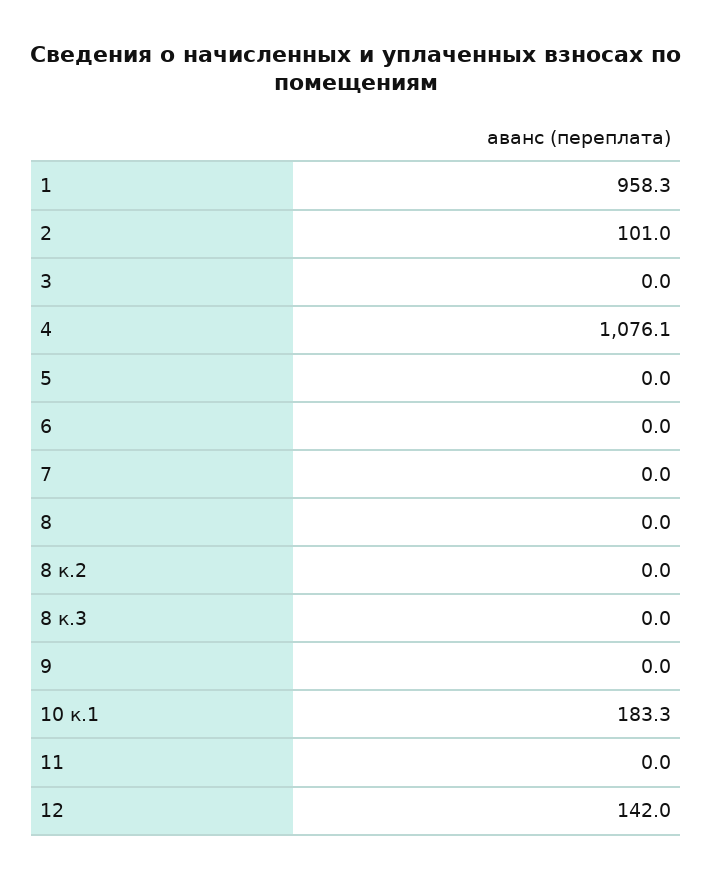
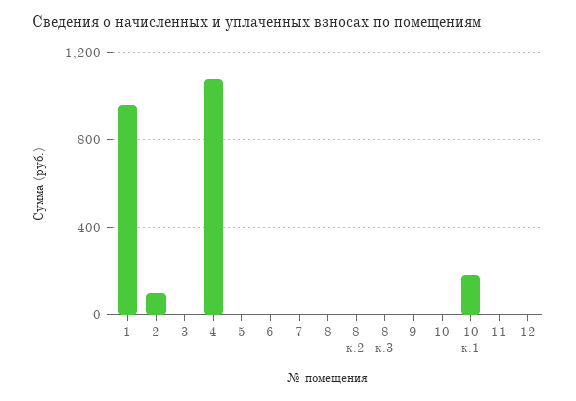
12: 142 -> 0
10: none -> 0

